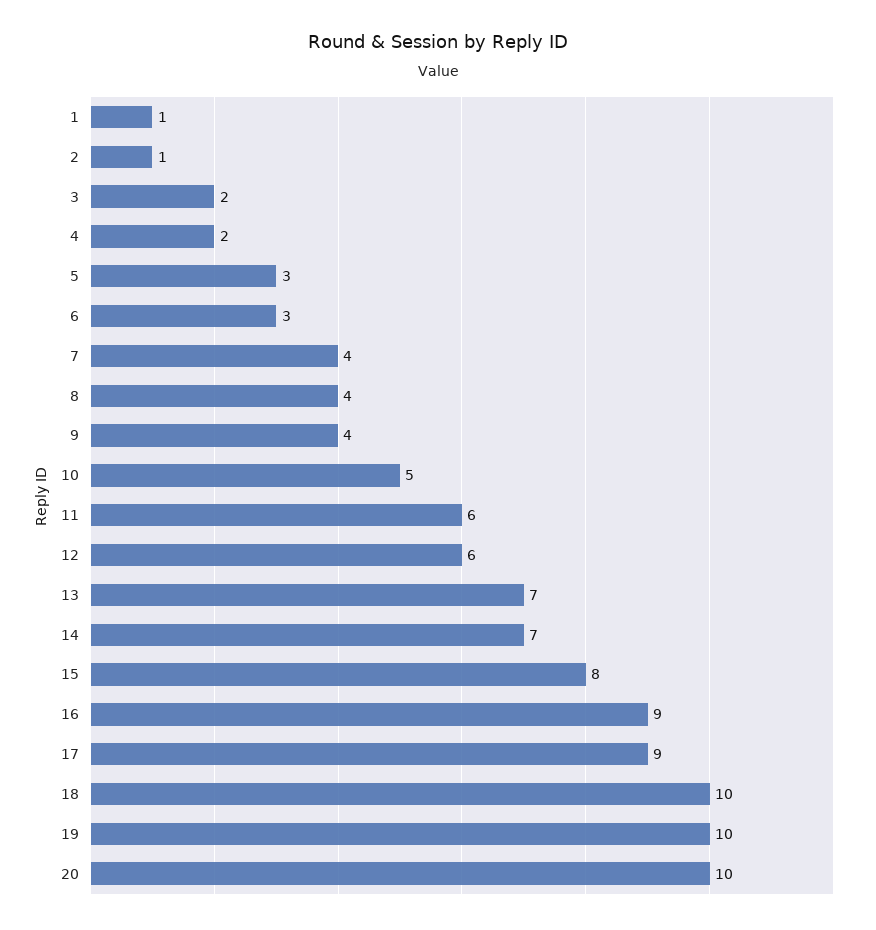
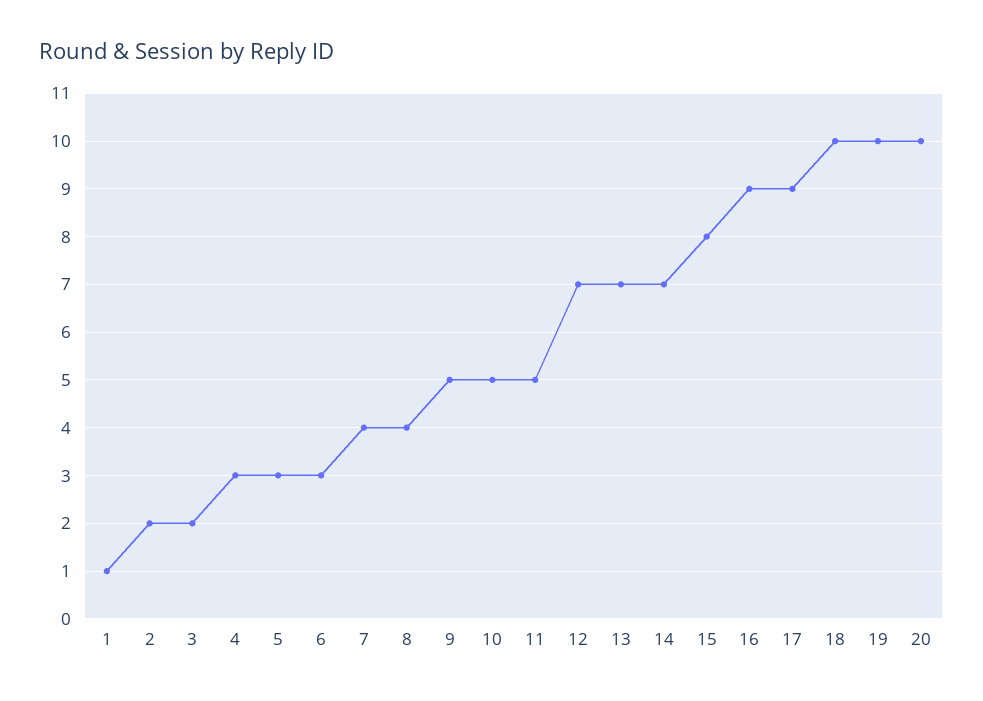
2: 1 -> 2
4: 2 -> 3
9: 4 -> 5
11: 6 -> 5
12: 6 -> 7

